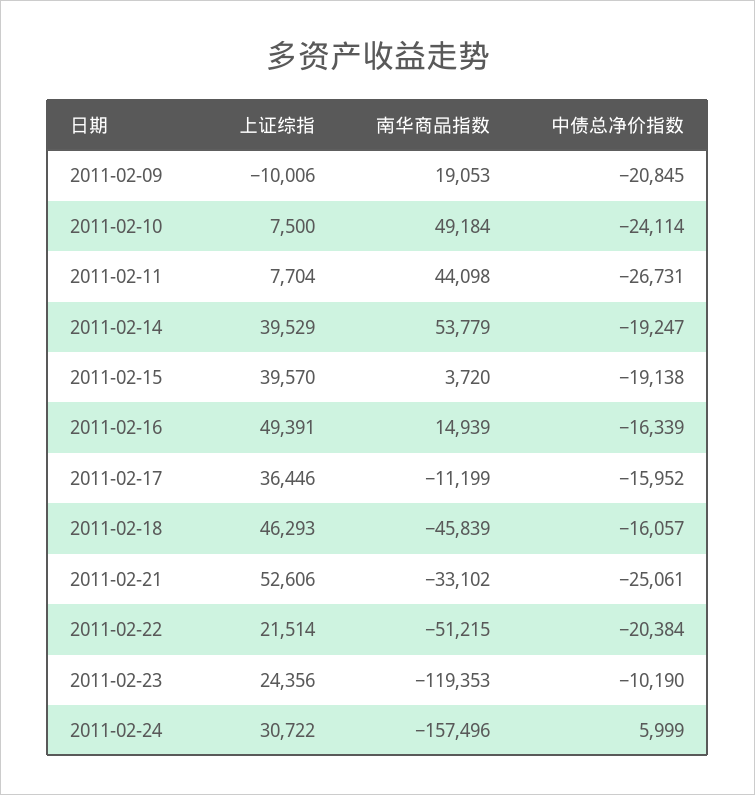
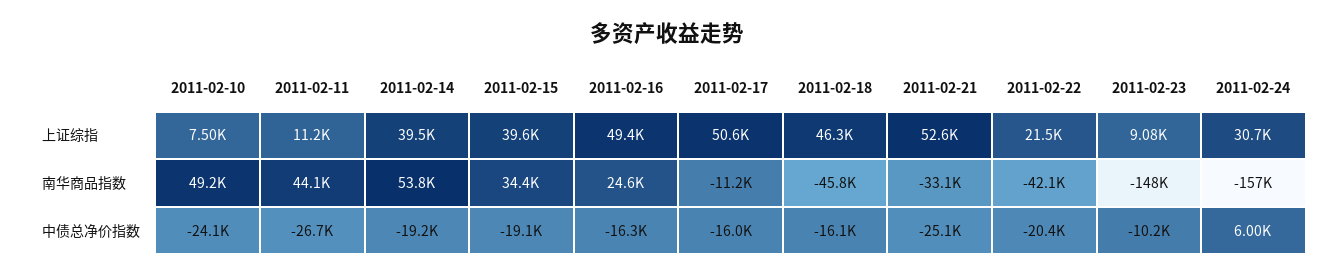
上证综指, 2011-02-09: -10006 -> none
南华商品指数, 2011-02-09: 19053 -> none
中债总净价指数, 2011-02-09: -20845 -> none
上证综指, 2011-02-11: 7704 -> 11200
南华商品指数, 2011-02-15: 3720 -> 34400
南华商品指数, 2011-02-16: 14939 -> 24600
上证综指, 2011-02-17: 36446 -> 50600
南华商品指数, 2011-02-22: -51215 -> -42100
上证综指, 2011-02-23: 24356 -> 9080
南华商品指数, 2011-02-23: -119353 -> -148000

